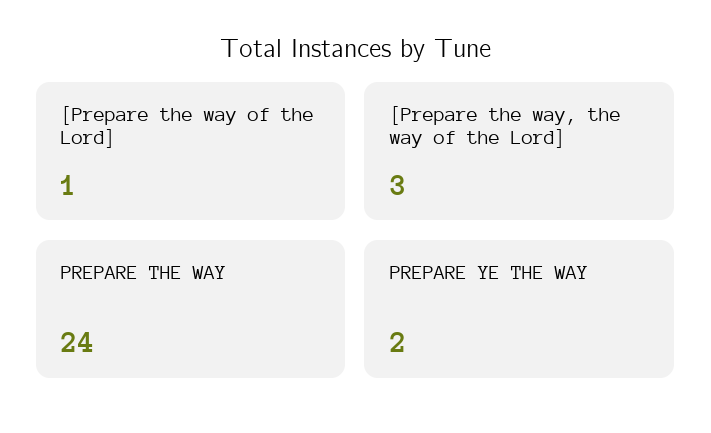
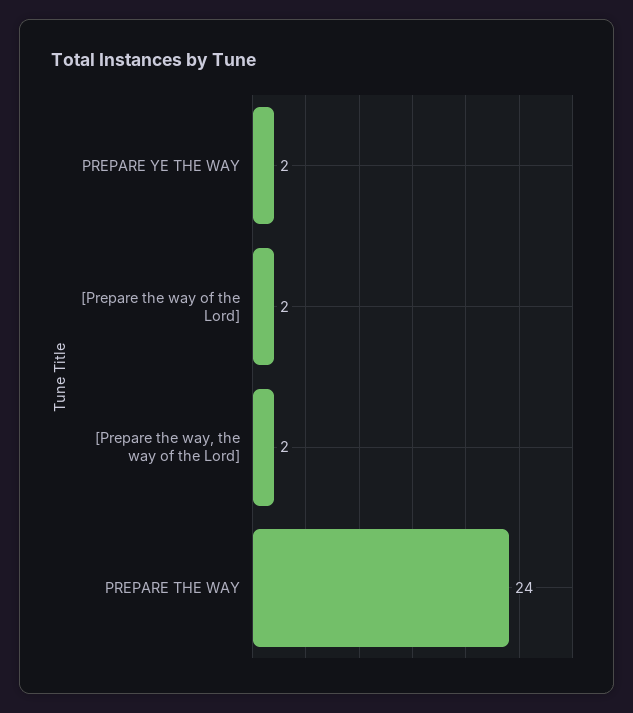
[Prepare the way of the Lord]: 1 -> 2
[Prepare the way, the way of the Lord]: 3 -> 2

